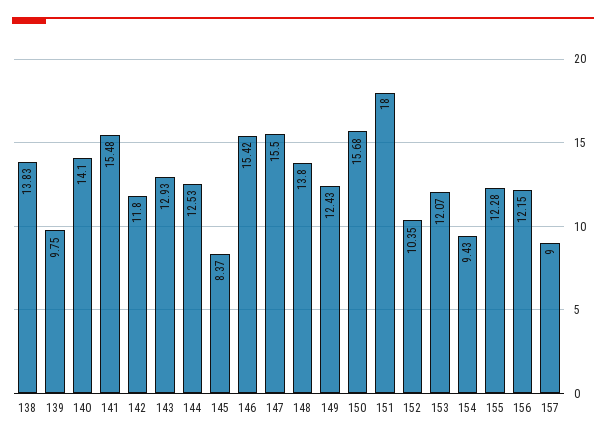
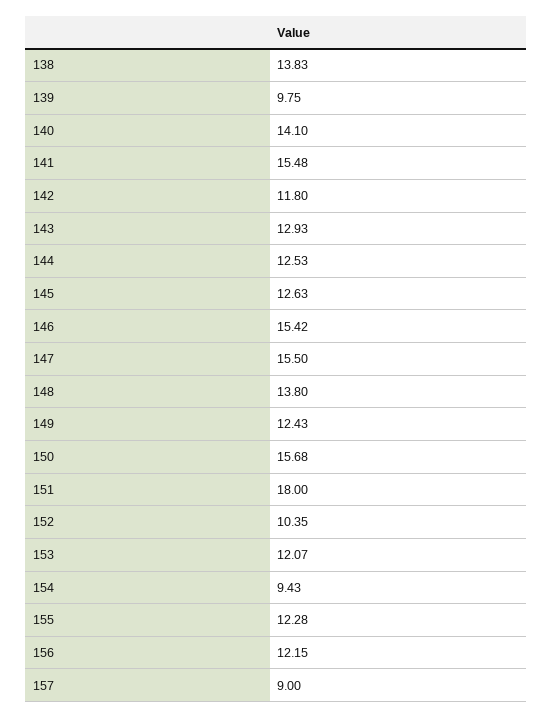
145: 8.37 -> 12.63

